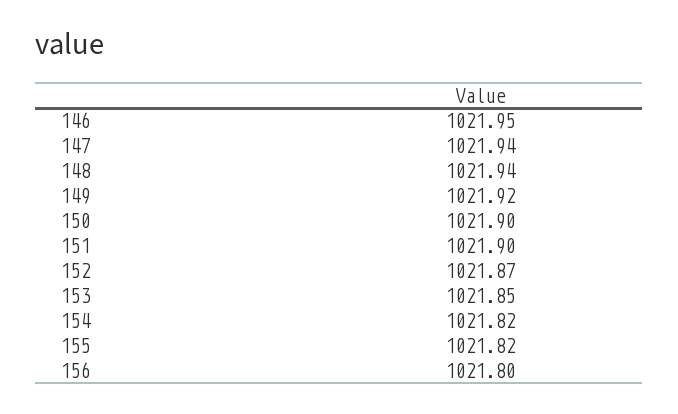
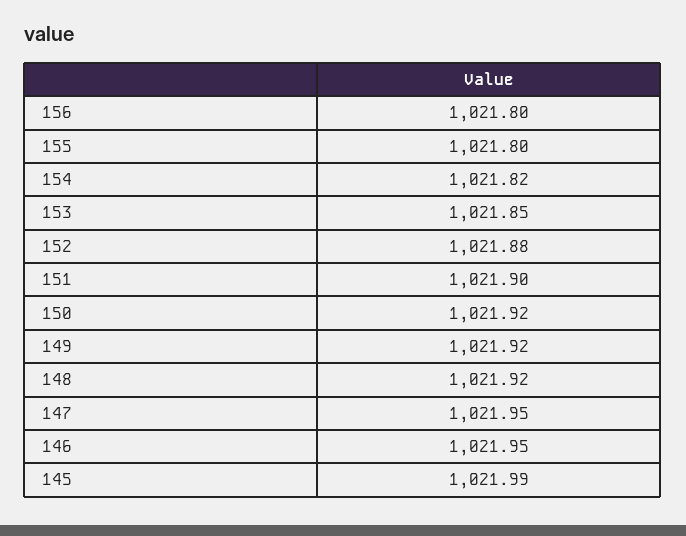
147: 1021.94 -> 1021.95
148: 1021.94 -> 1021.92
150: 1021.9 -> 1021.92
152: 1021.87 -> 1021.88
155: 1021.82 -> 1021.8
145: none -> 1021.99

